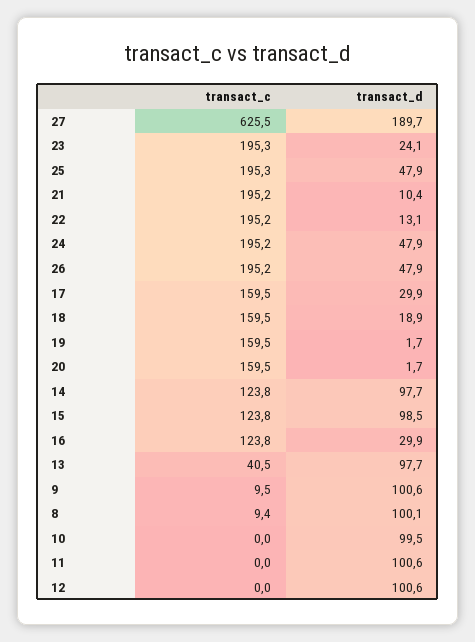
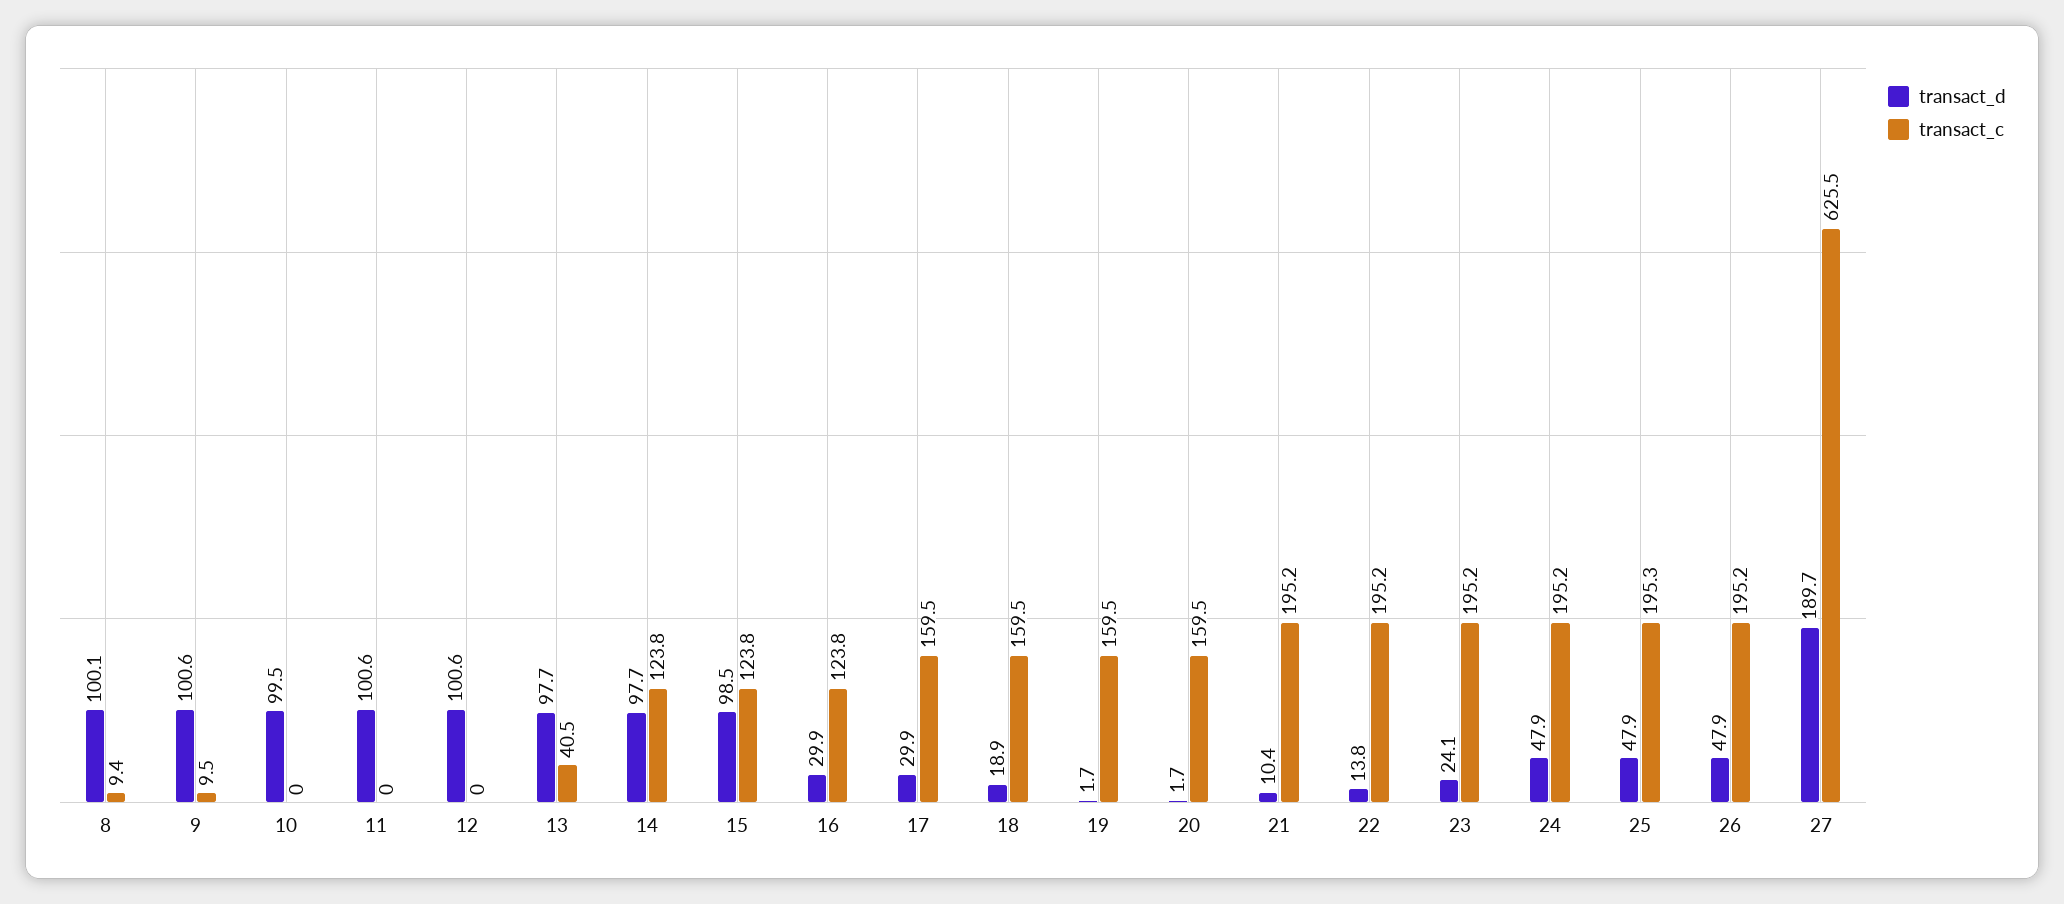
transact_c, 23: 195.3 -> 195.2
transact_d, 22: 13.1 -> 13.8

